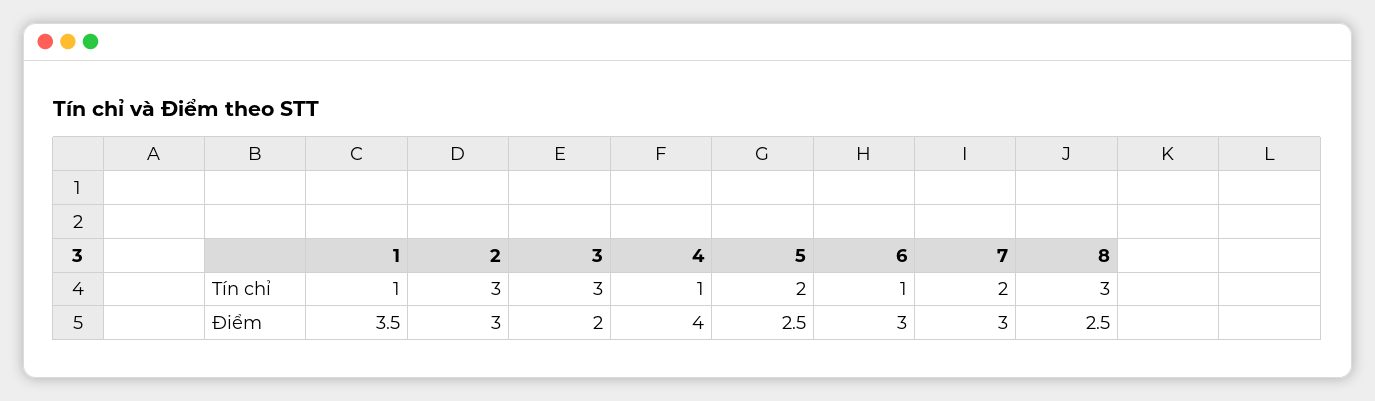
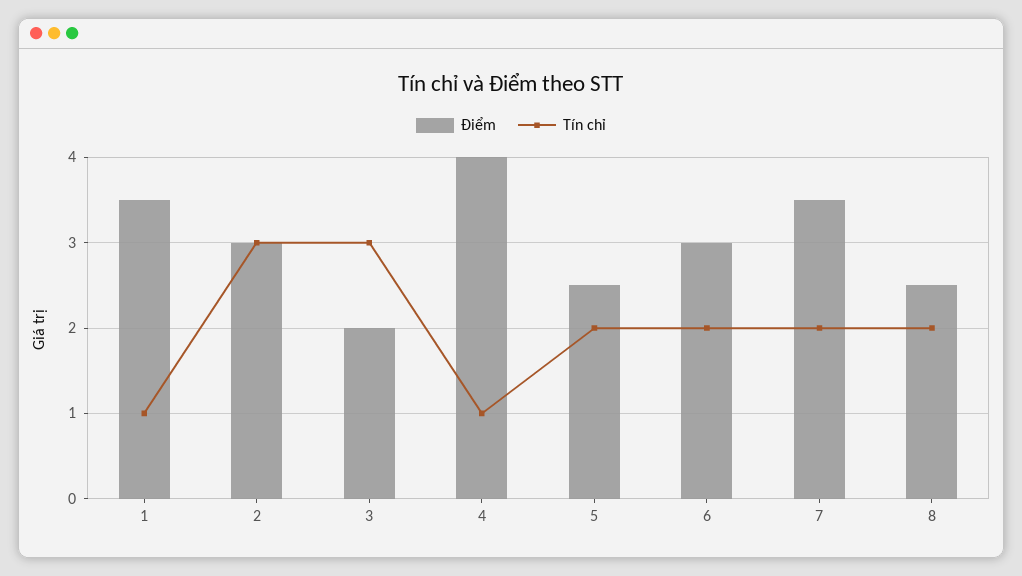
Tín chỉ, 6: 1 -> 2
Tín chỉ, 8: 3 -> 2
Điểm, 7: 3 -> 3.5

